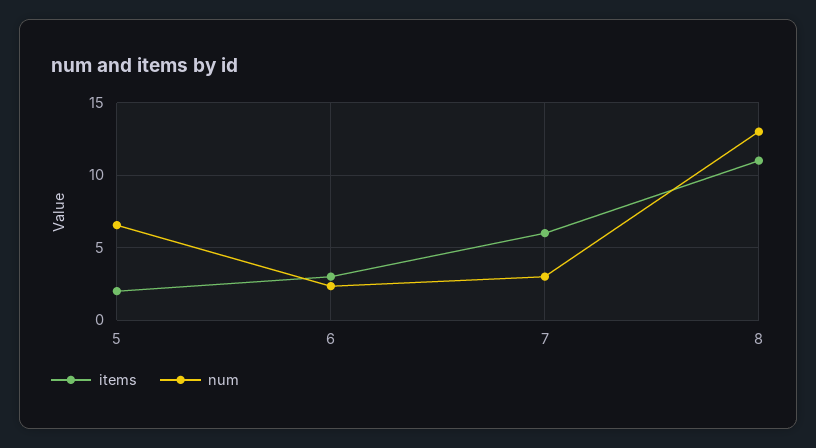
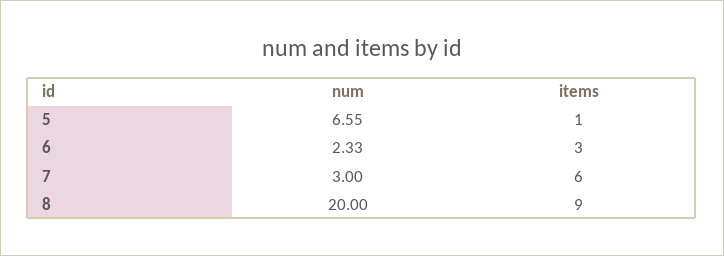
items, 5: 2 -> 1
items, 8: 11 -> 9
num, 8: 13 -> 20

